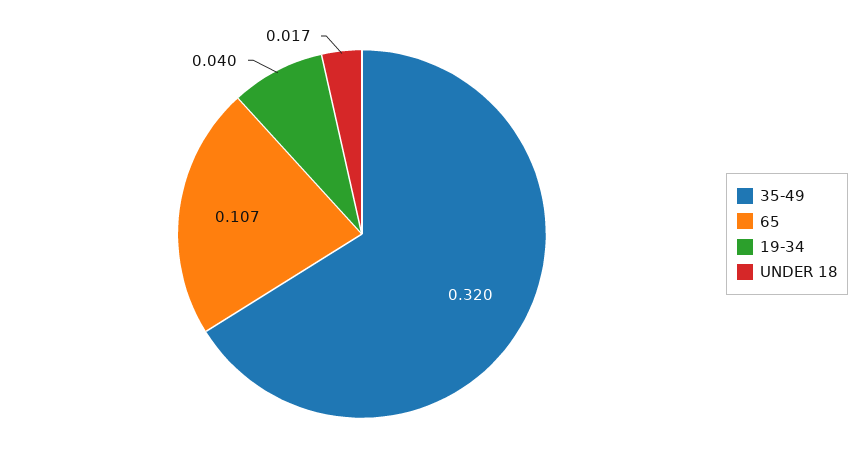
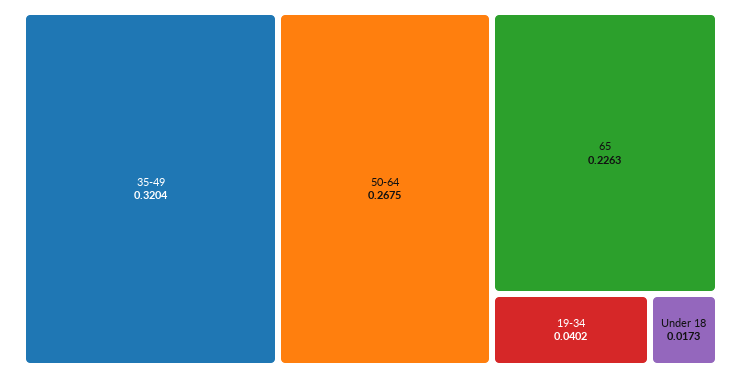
65: 0.107 -> 0.2263
50-64: none -> 0.2675

